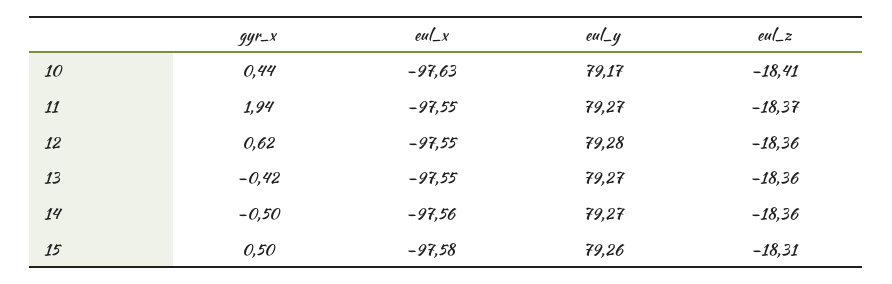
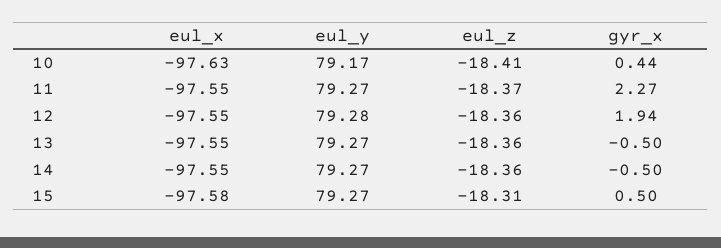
gyr_x, 11: 1.94 -> 2.27
gyr_x, 12: 0.62 -> 1.94
gyr_x, 13: -0.42 -> -0.5
eul_x, 14: -97.56 -> -97.55
eul_y, 15: 79.26 -> 79.27

